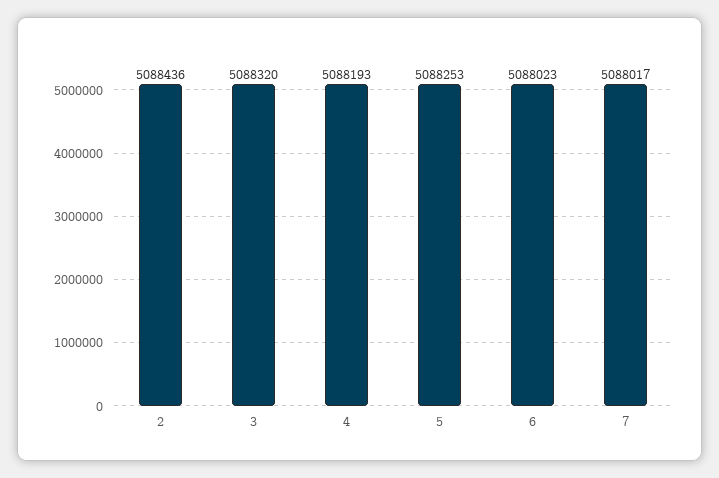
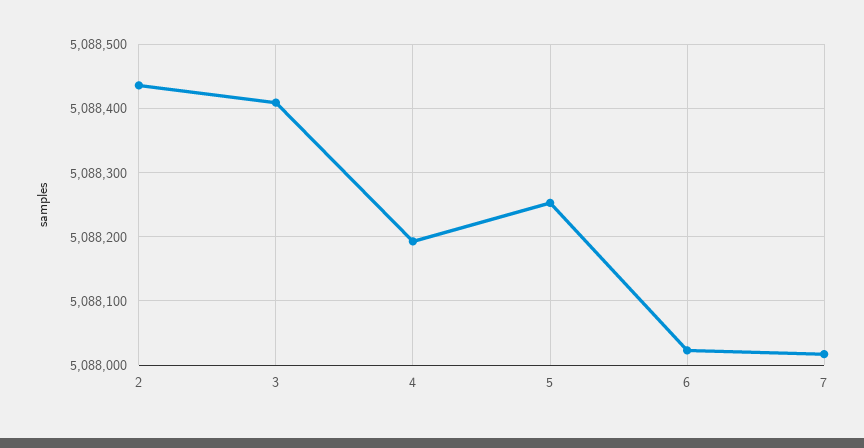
3: 5088320 -> 5088410

